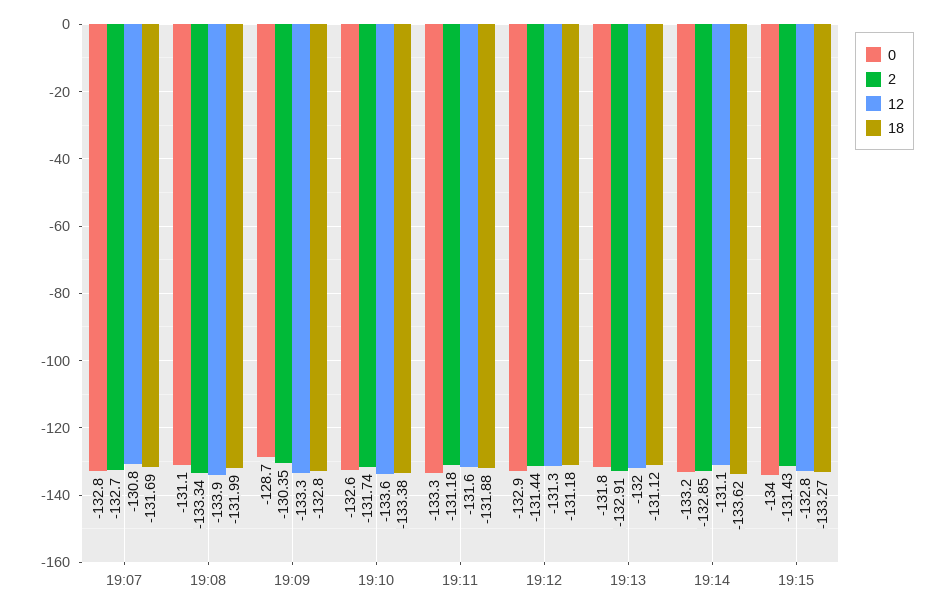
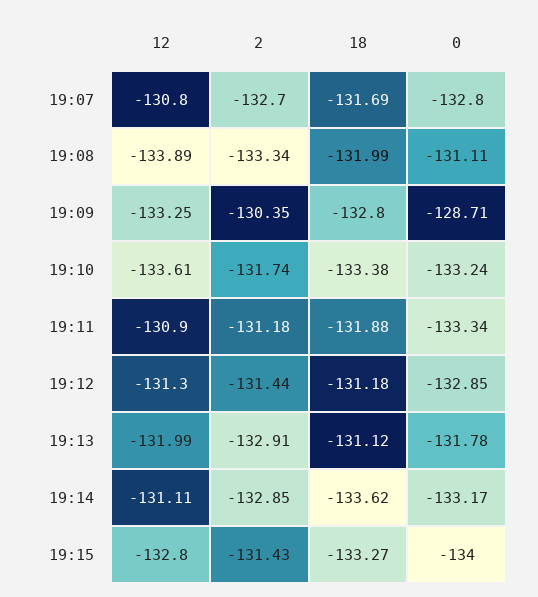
0, 19:10: -132.6 -> -133.24
12, 19:11: -131.6 -> -130.9

